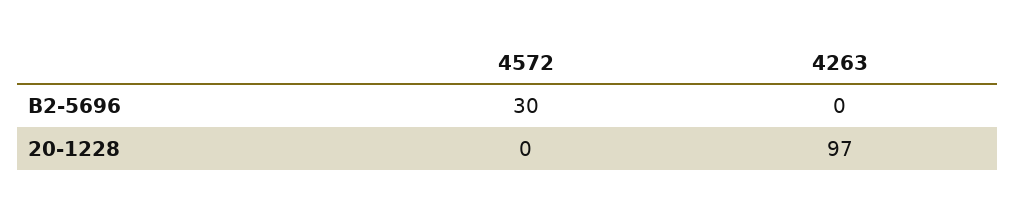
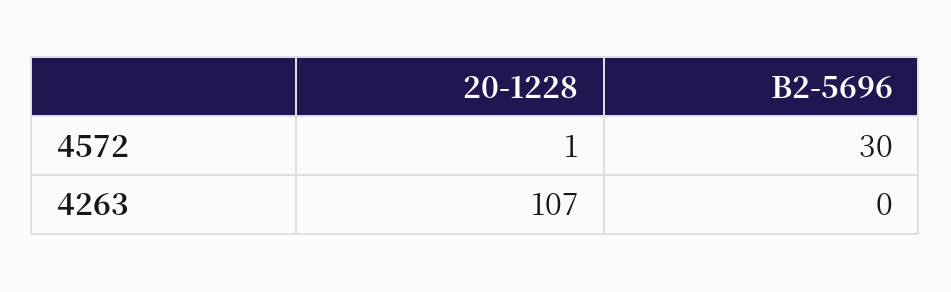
4572, 20-1228: 0 -> 1
4263, 20-1228: 97 -> 107

